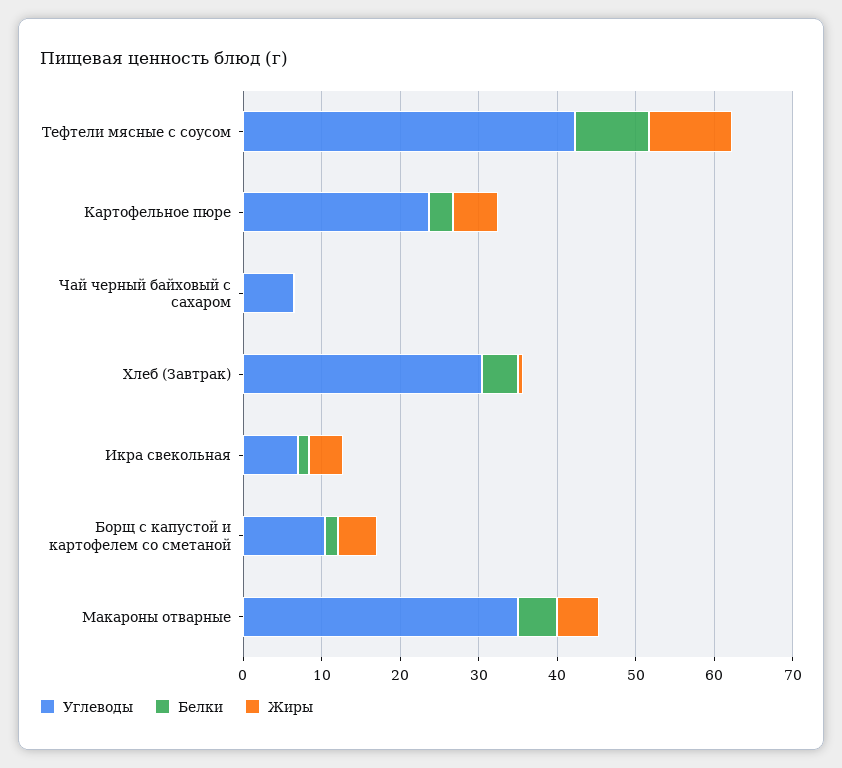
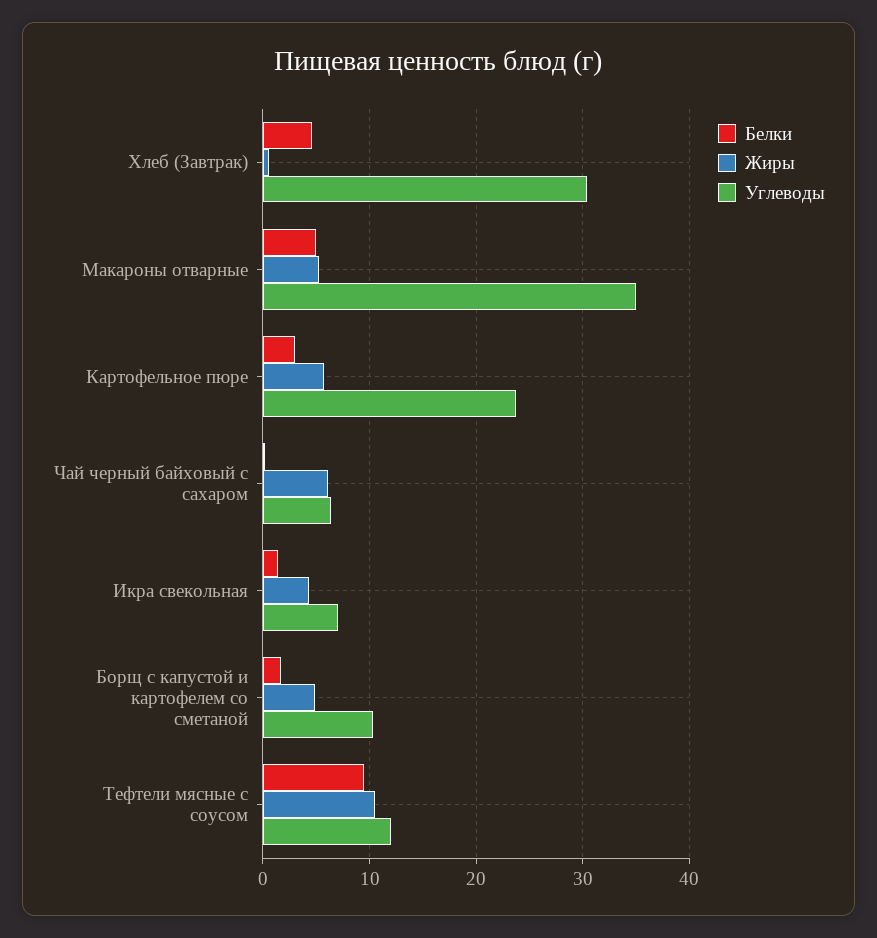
Углеводы, Тефтели мясные с соусом: 42 -> 12
Жиры, Чай черный байховый с сахаром: 0 -> 6

